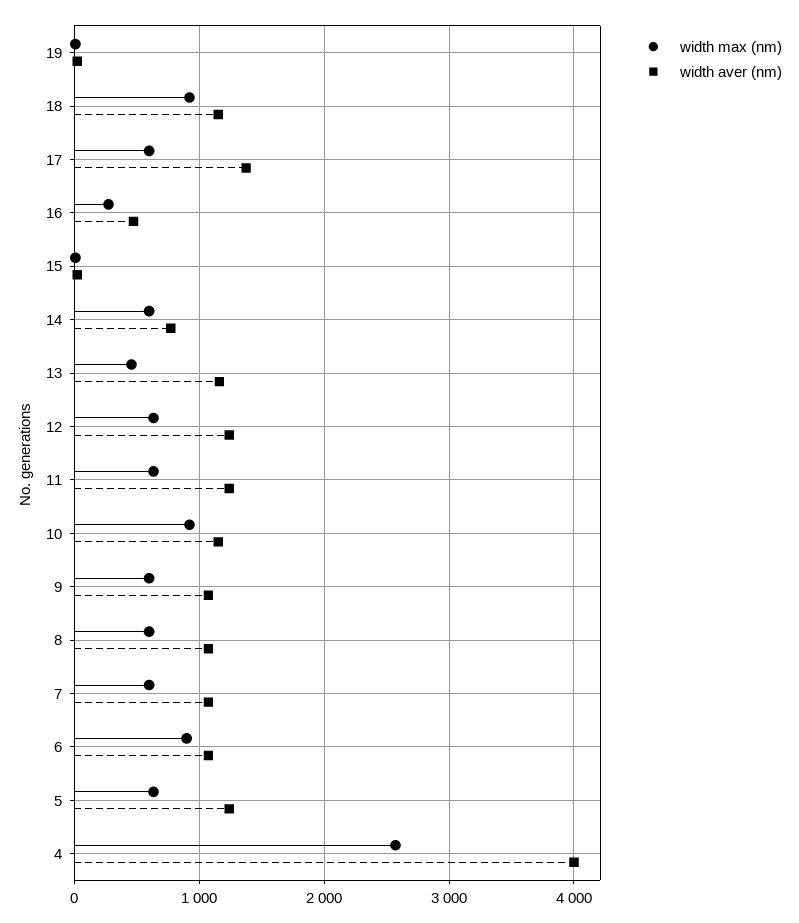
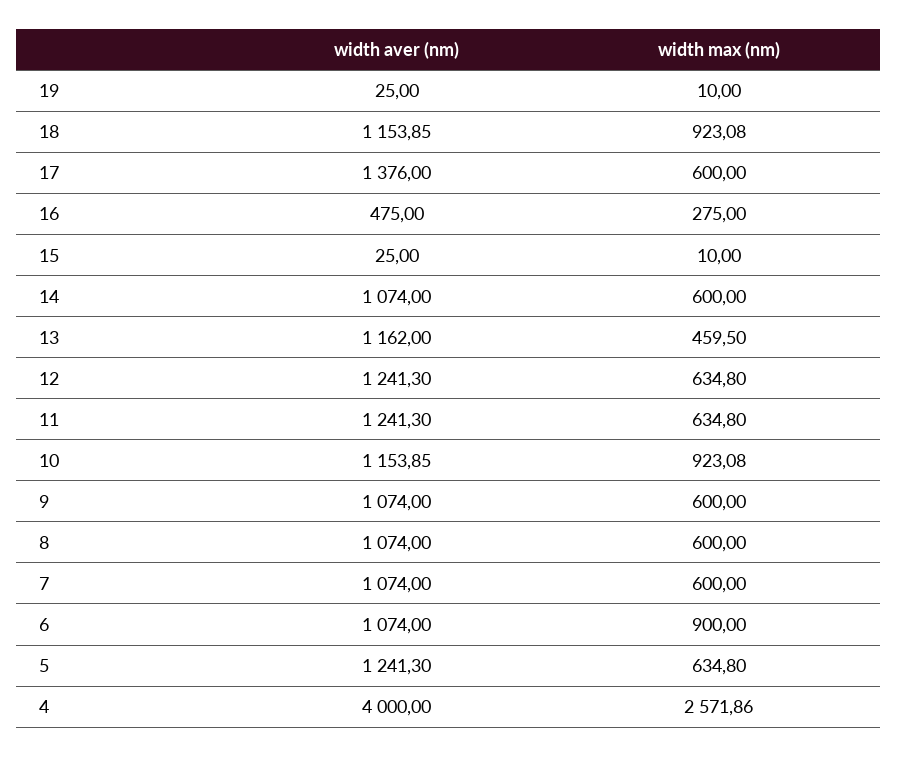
width aver (nm), 14: 800 -> 1074

